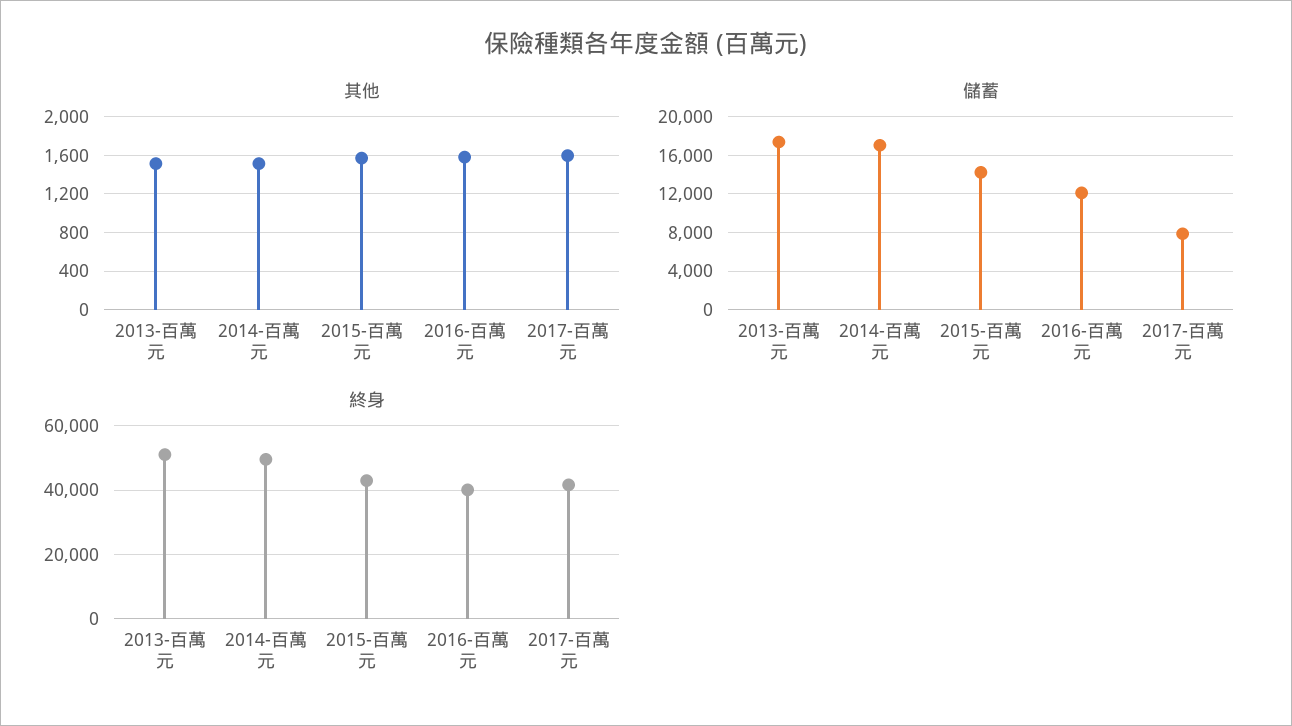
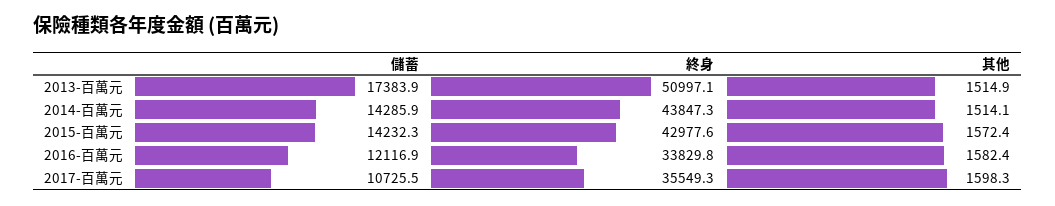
儲蓄, 2014-百萬元: 17000 -> 14285.9
儲蓄, 2017-百萬元: 8000 -> 10725.5
終身, 2014-百萬元: 50000 -> 43847.3
終身, 2016-百萬元: 40000 -> 33829.8
終身, 2017-百萬元: 42000 -> 35549.3

